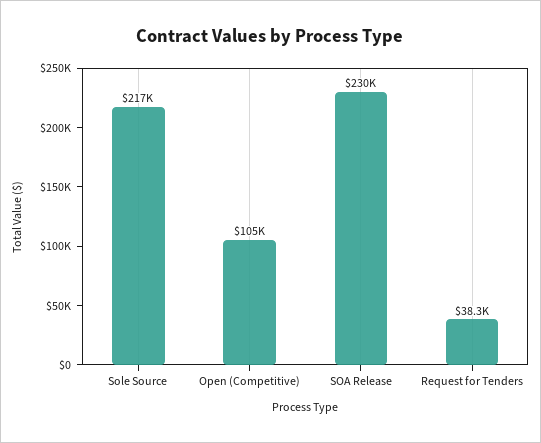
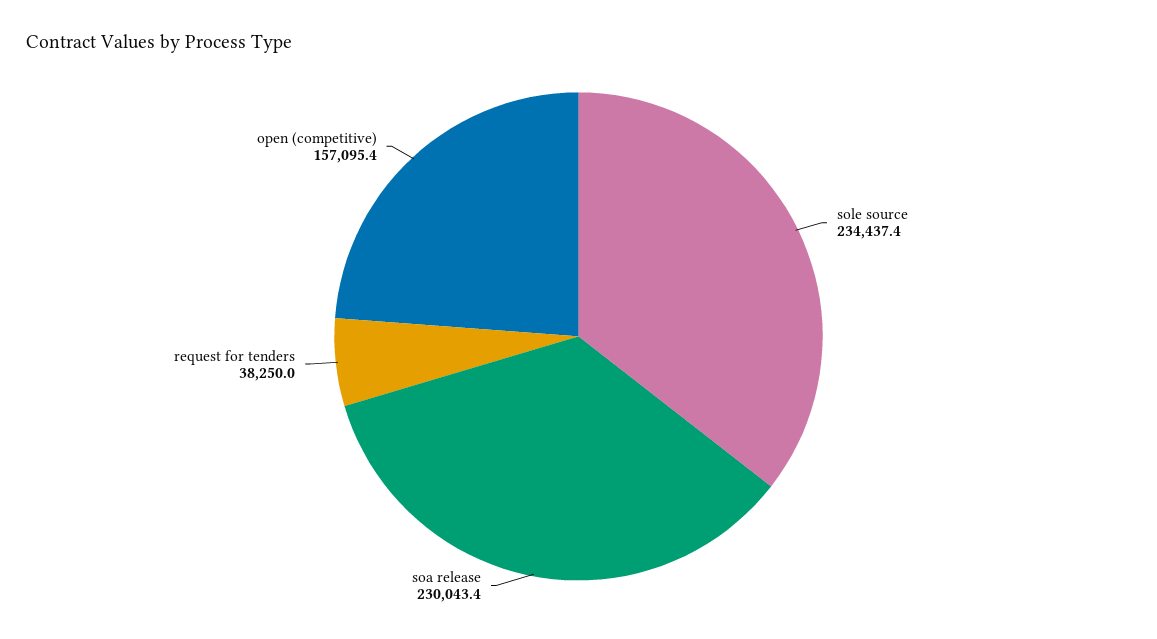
Sole Source: 217000 -> 234437.4
Open (Competitive): 105000 -> 157095.4

